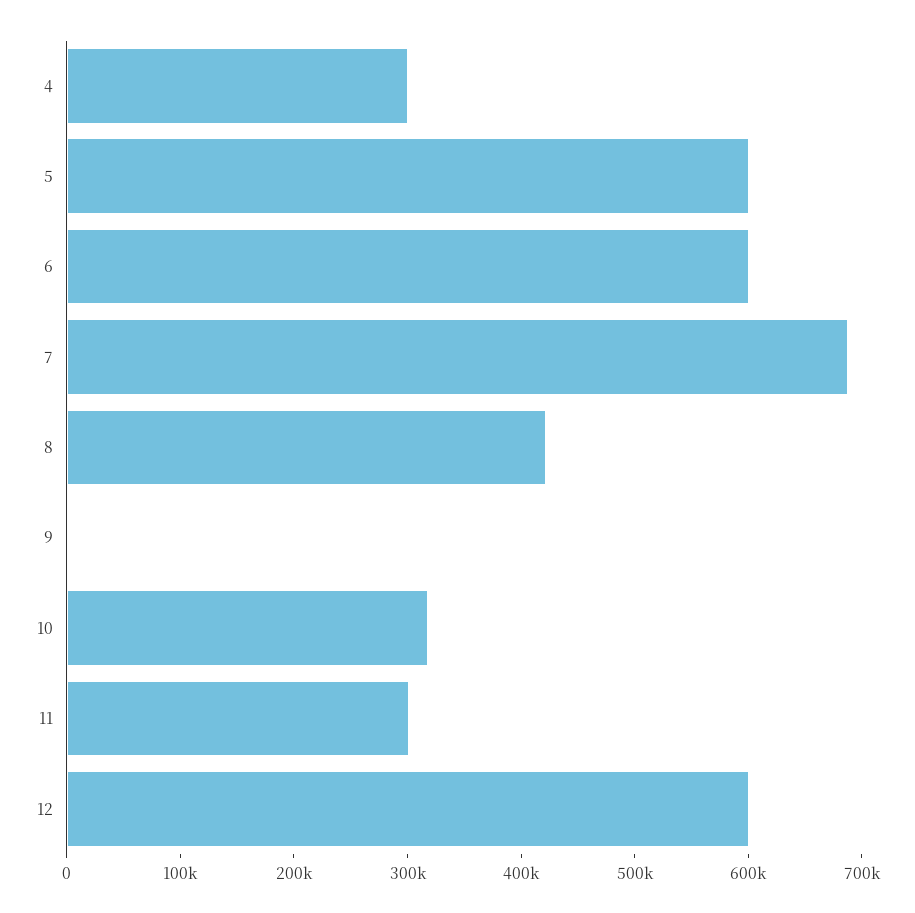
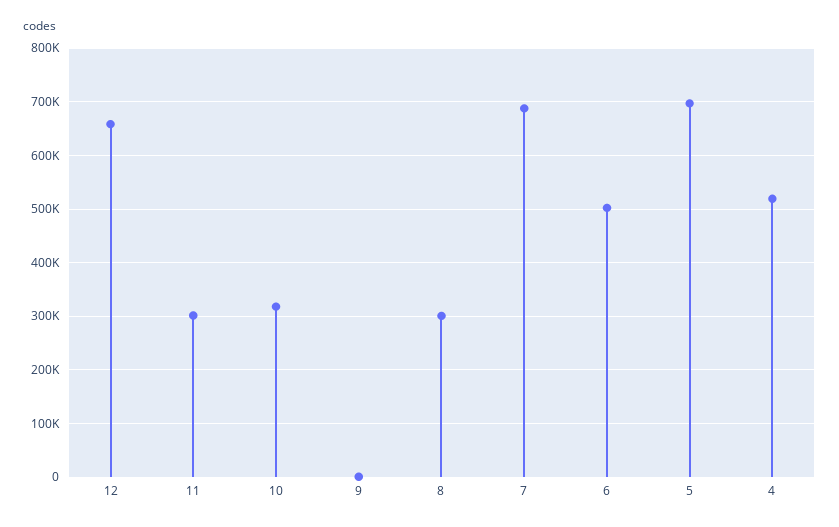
4: 300000 -> 520000
5: 600000 -> 700000
6: 600000 -> 500000
8: 420000 -> 300000
12: 600000 -> 660000

